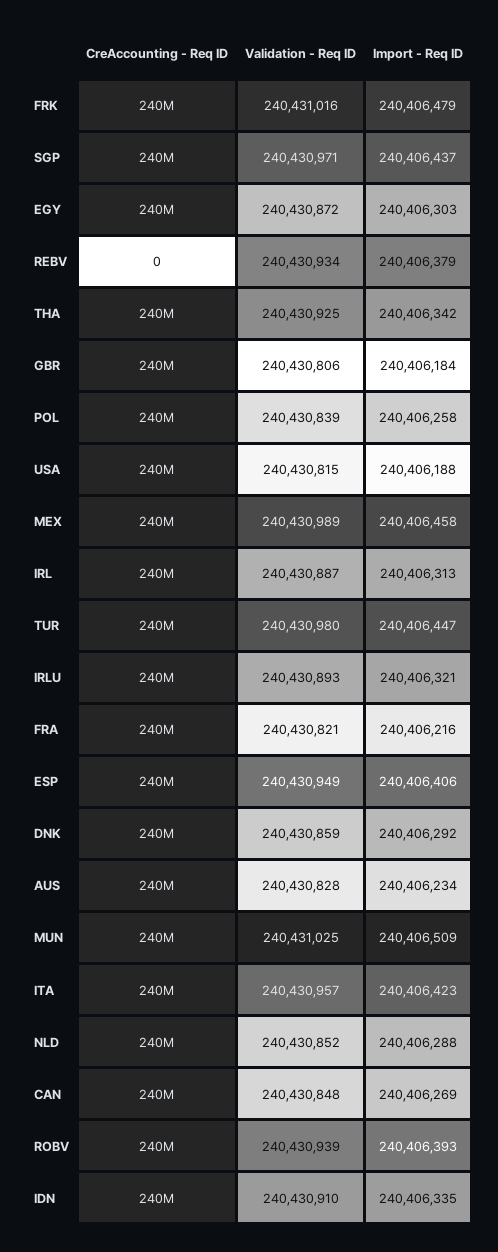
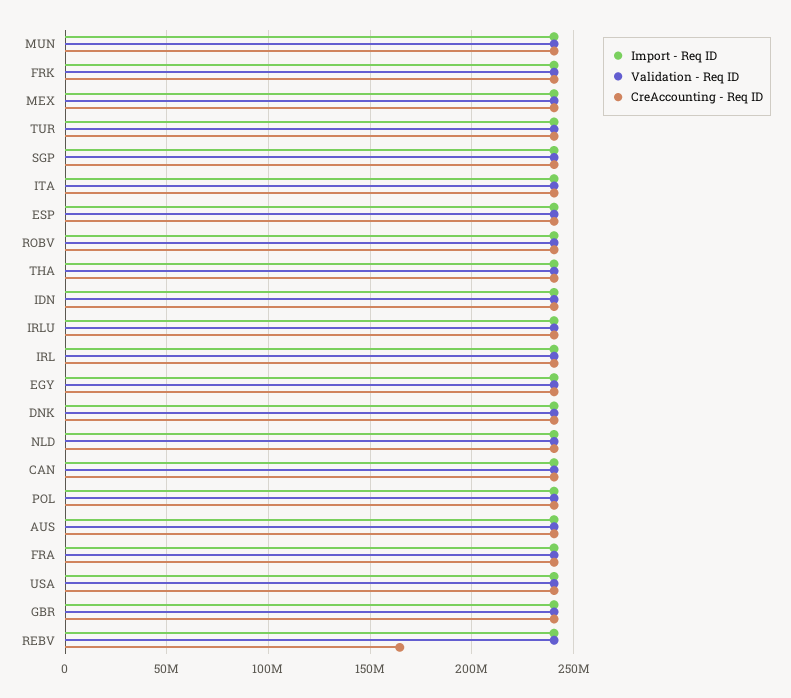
CreAccounting - Req ID, REBV: 0 -> 165000000

